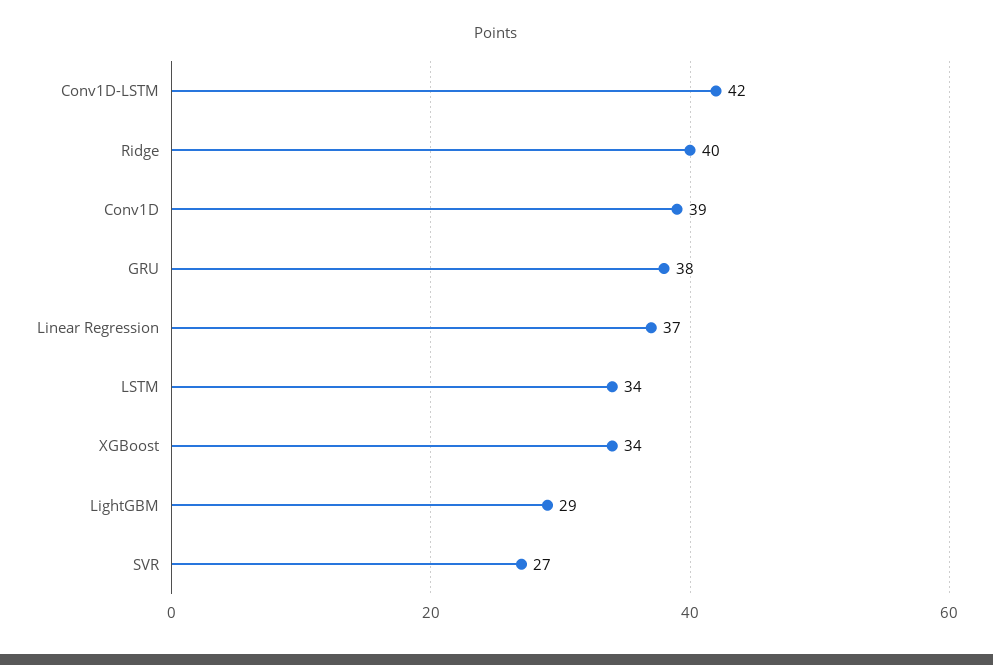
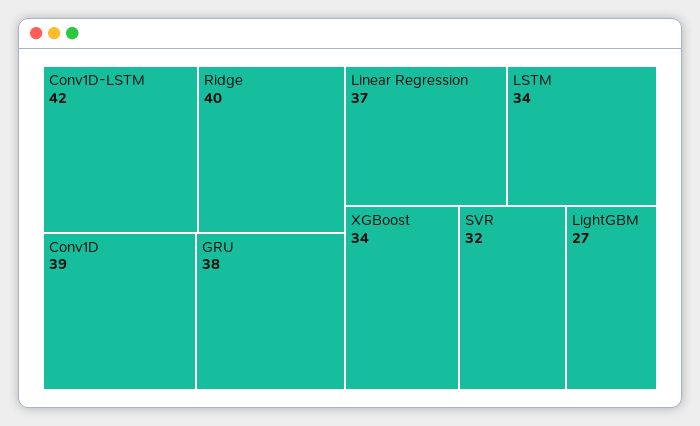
LightGBM: 29 -> 27
SVR: 27 -> 32

